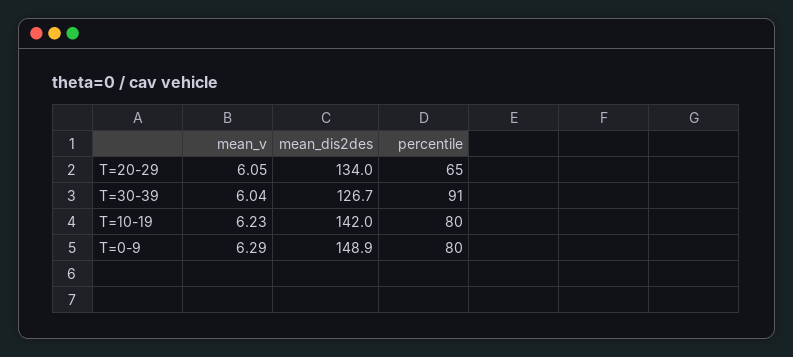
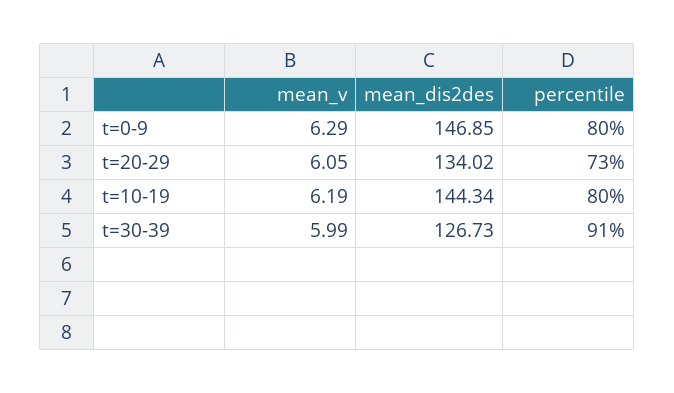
percentile, T=20-29: 65 -> 73
mean_v, T=30-39: 6.04 -> 5.99
mean_v, T=10-19: 6.23 -> 6.19
mean_dis2des, T=10-19: 142 -> 144.34
mean_dis2des, T=0-9: 148.9 -> 146.85

